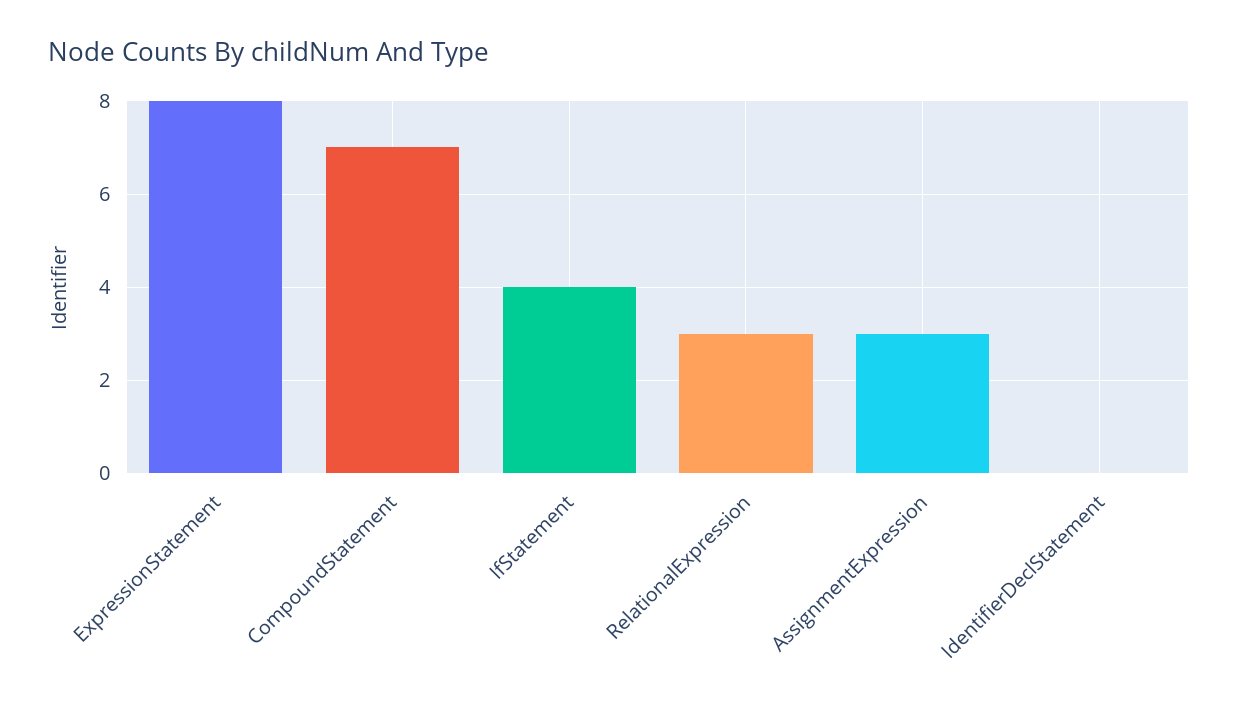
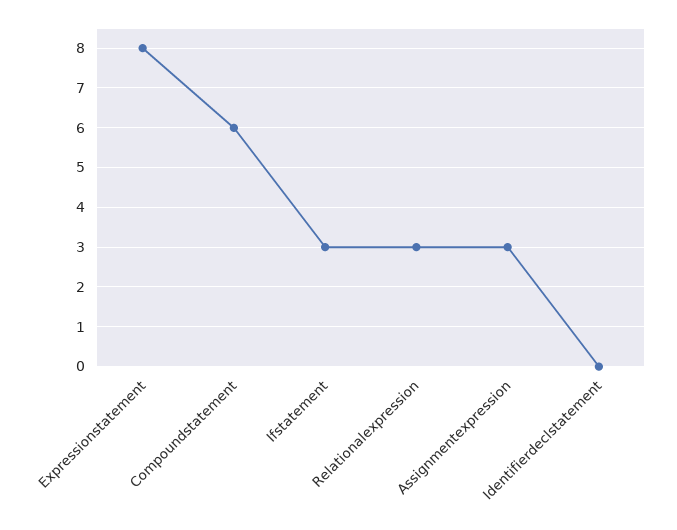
CompoundStatement: 7 -> 6
IfStatement: 4 -> 3

